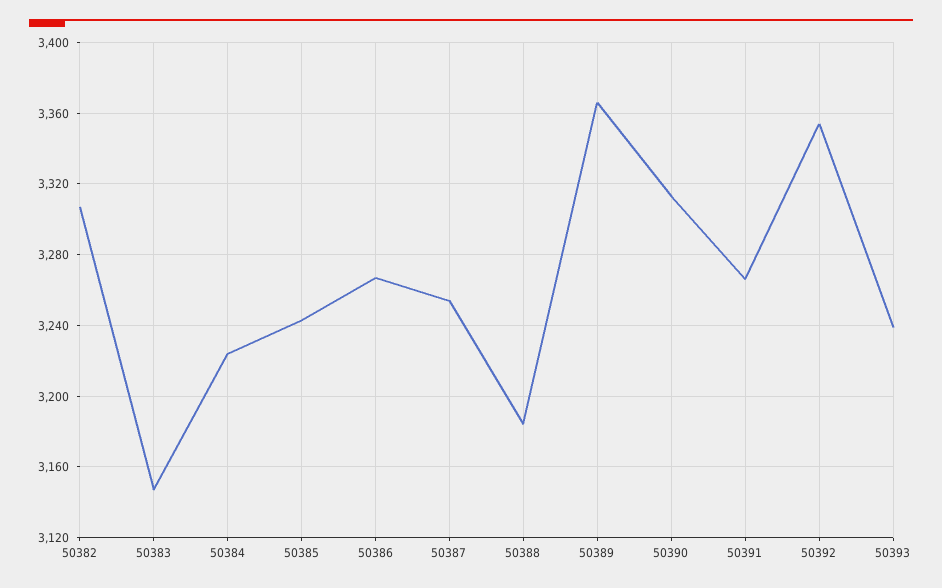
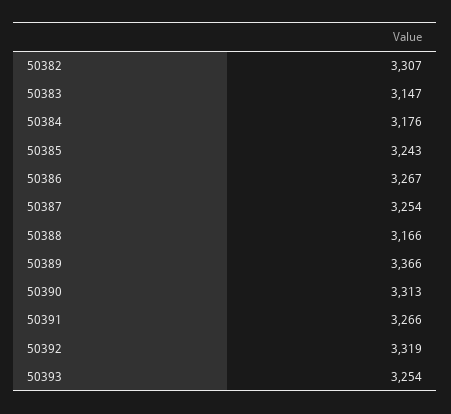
50384: 3225 -> 3176
50388: 3185 -> 3166
50392: 3355 -> 3319
50393: 3240 -> 3254

